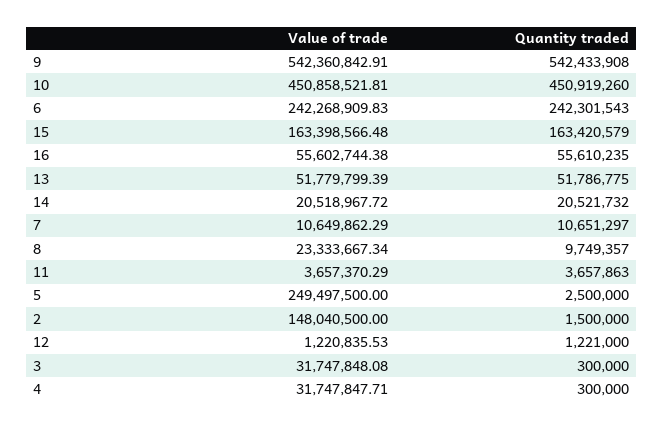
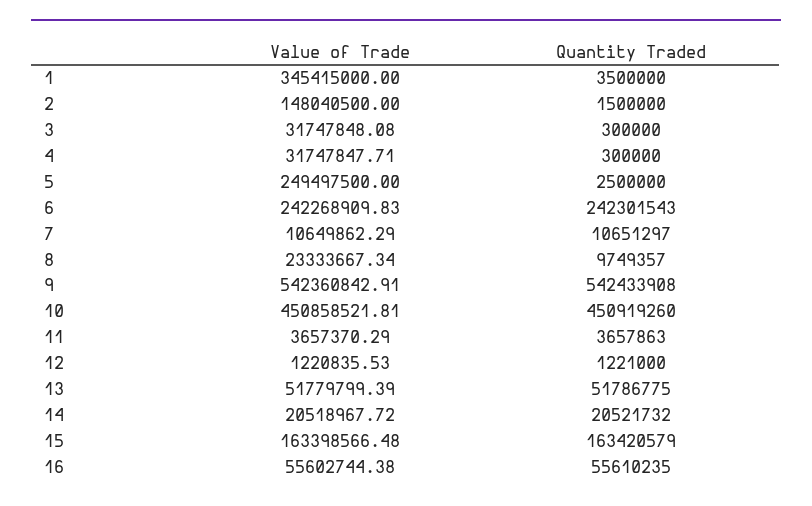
Value of trade, 1: none -> 345415000
Quantity traded, 1: none -> 3500000

